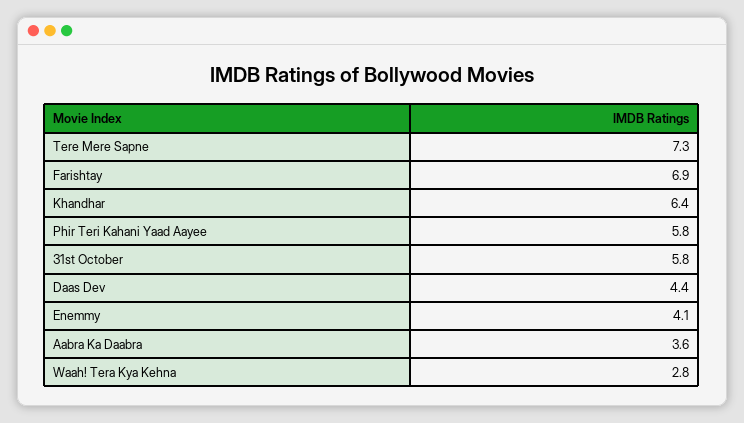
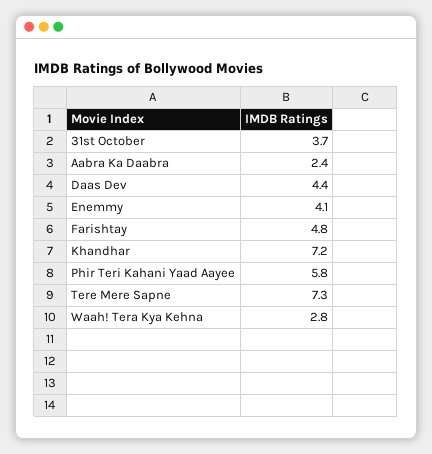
Farishtay: 6.9 -> 4.8
Khandhar: 6.4 -> 7.2
31st October: 5.8 -> 3.7
Aabra Ka Daabra: 3.6 -> 2.4

